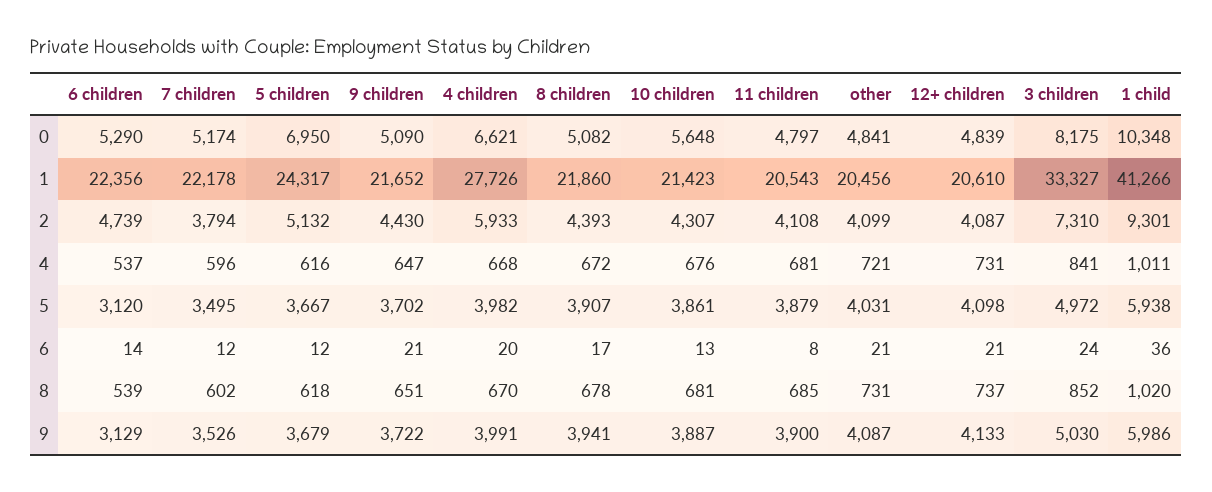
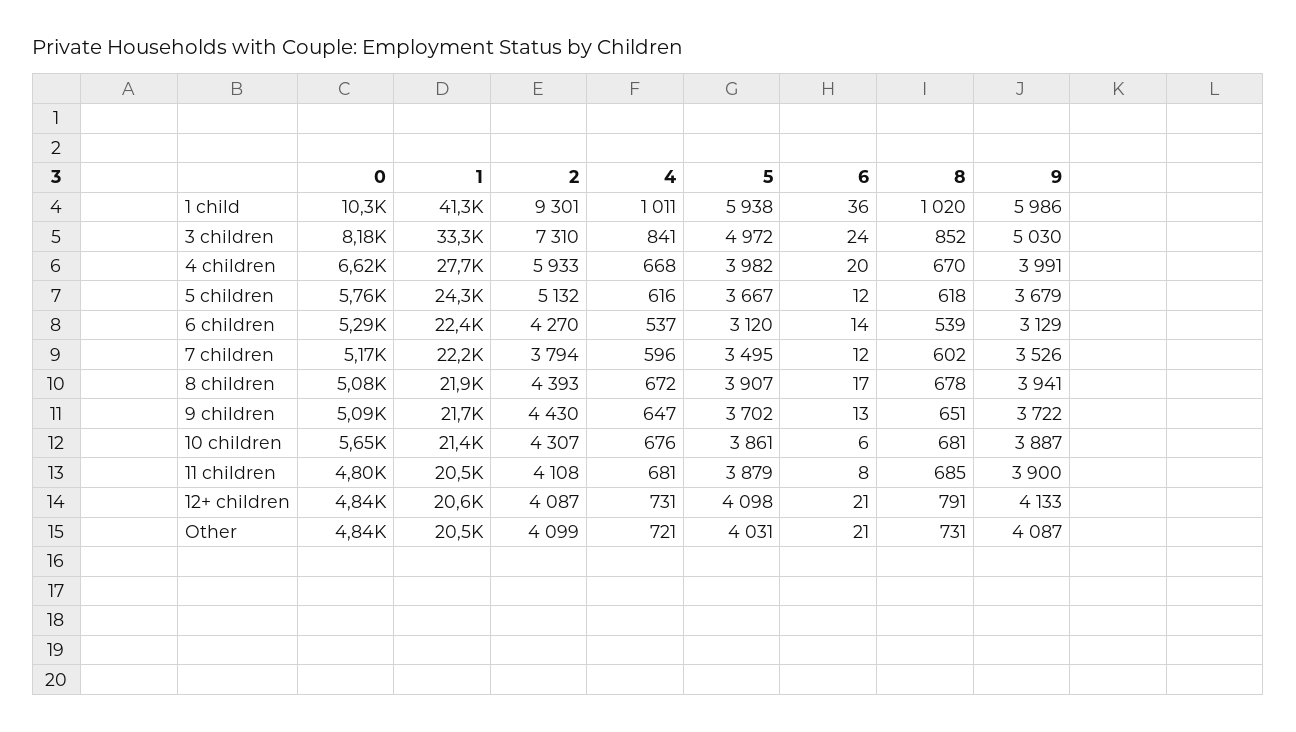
5 children, 0: 6950 -> 5760
6 children, 2: 4739 -> 4270
9 children, 6: 21 -> 13
10 children, 6: 13 -> 6
12+ children, 8: 737 -> 791

